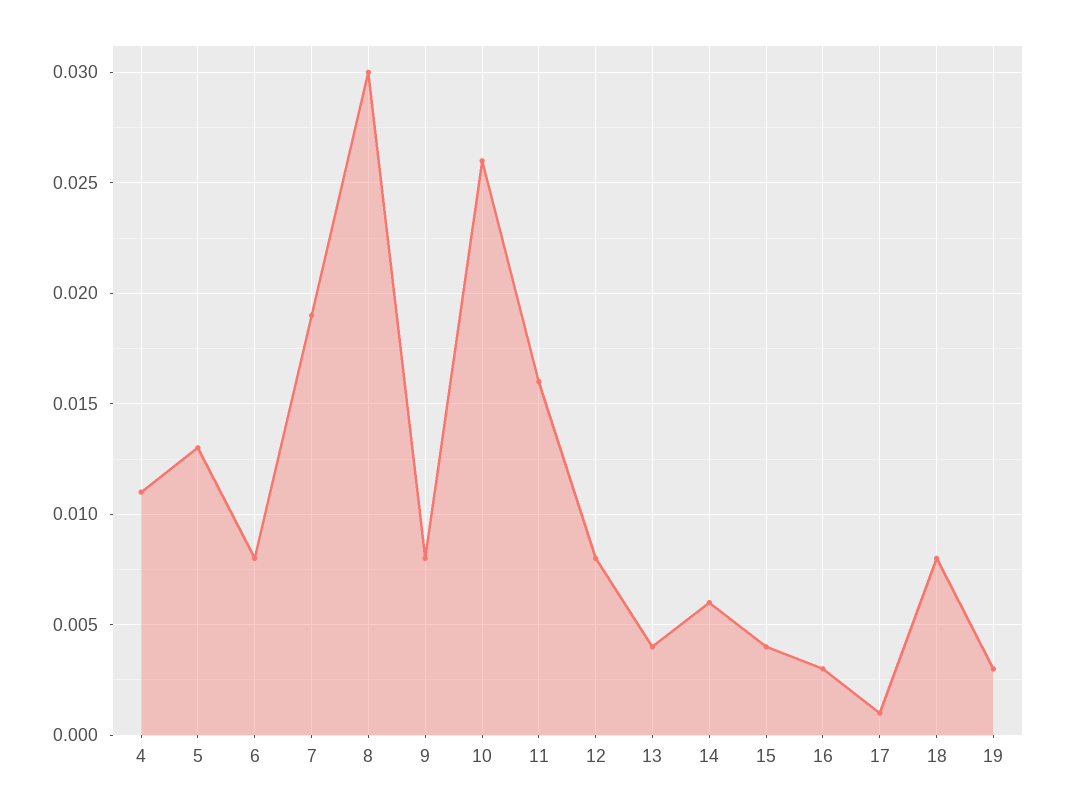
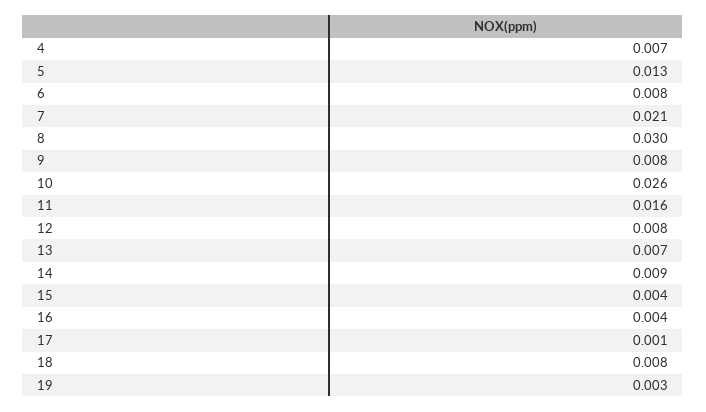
4: 0.011 -> 0.007
7: 0.019 -> 0.021
13: 0.004 -> 0.007
14: 0.006 -> 0.009
16: 0.003 -> 0.004

